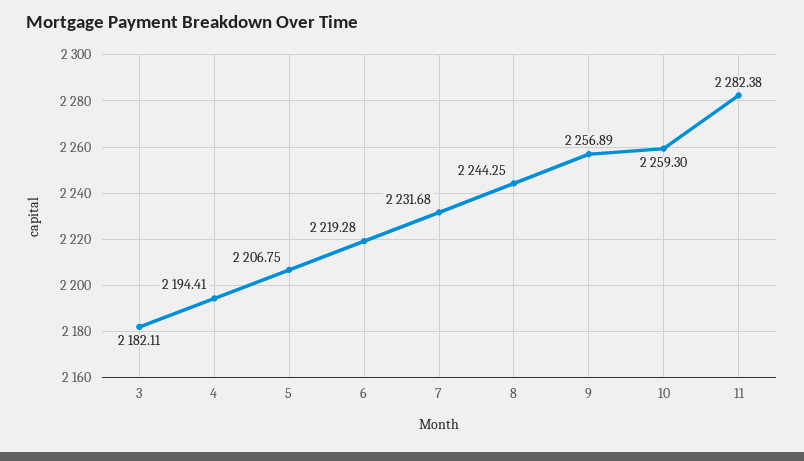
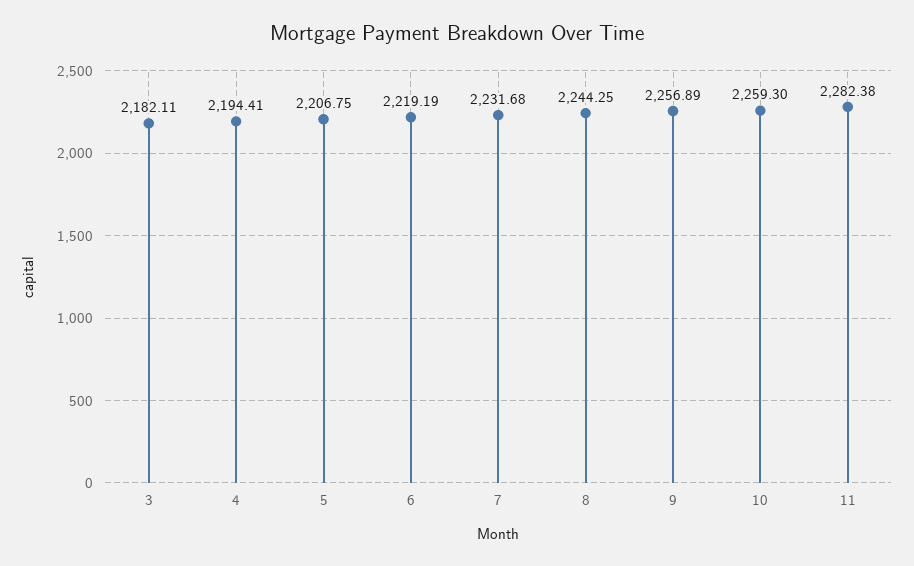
6: 2219.28 -> 2219.19

